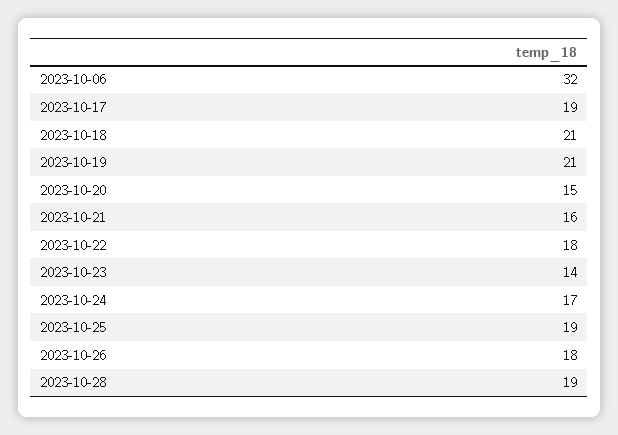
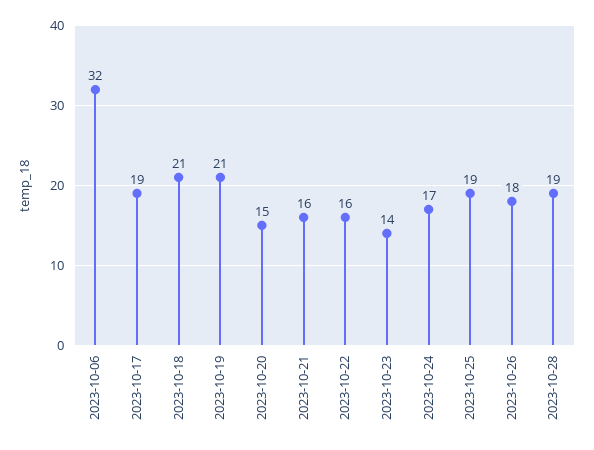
2023-10-22: 18 -> 16

